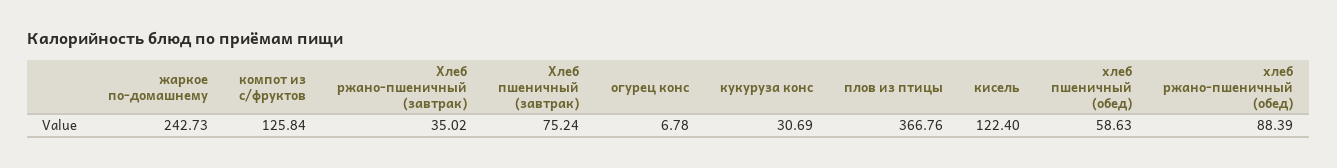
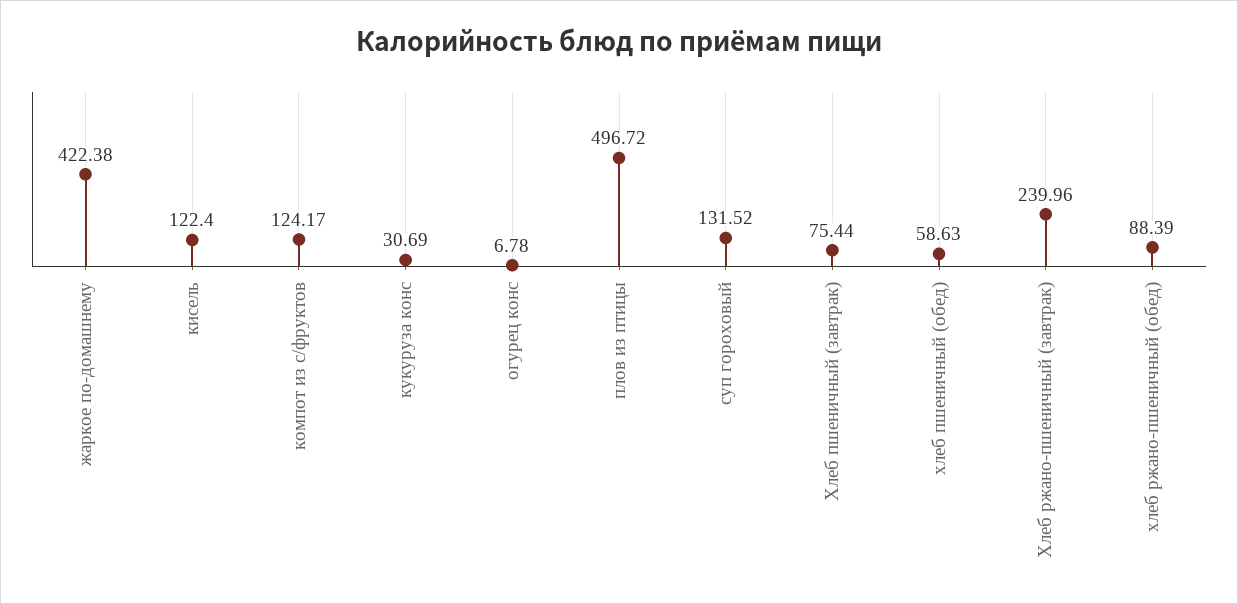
жаркое по-домашнему: 242.73 -> 422.38
компот из с/фруктов: 125.84 -> 124.17
Хлеб ржано-пшеничный (завтрак): 35.02 -> 239.96
Хлеб пшеничный (завтрак): 75.24 -> 75.44
плов из птицы: 366.76 -> 496.72
суп гороховый: none -> 131.52

